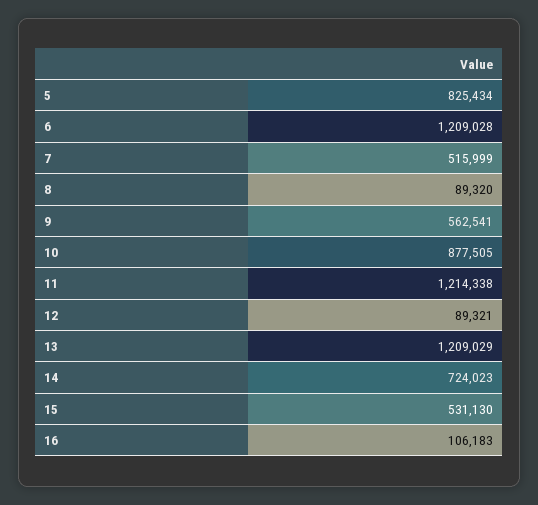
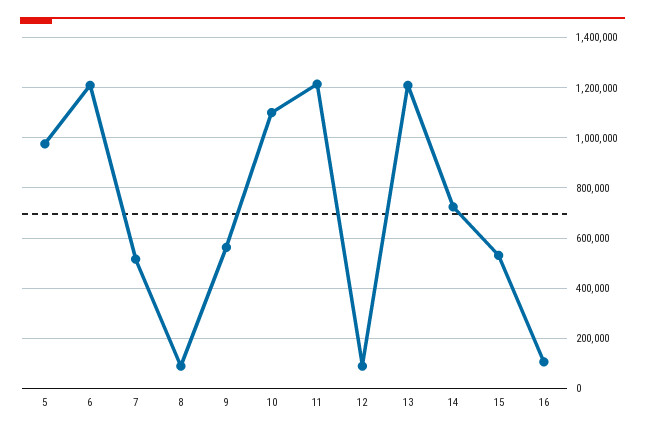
5: 825434 -> 975000
10: 877505 -> 1100000

